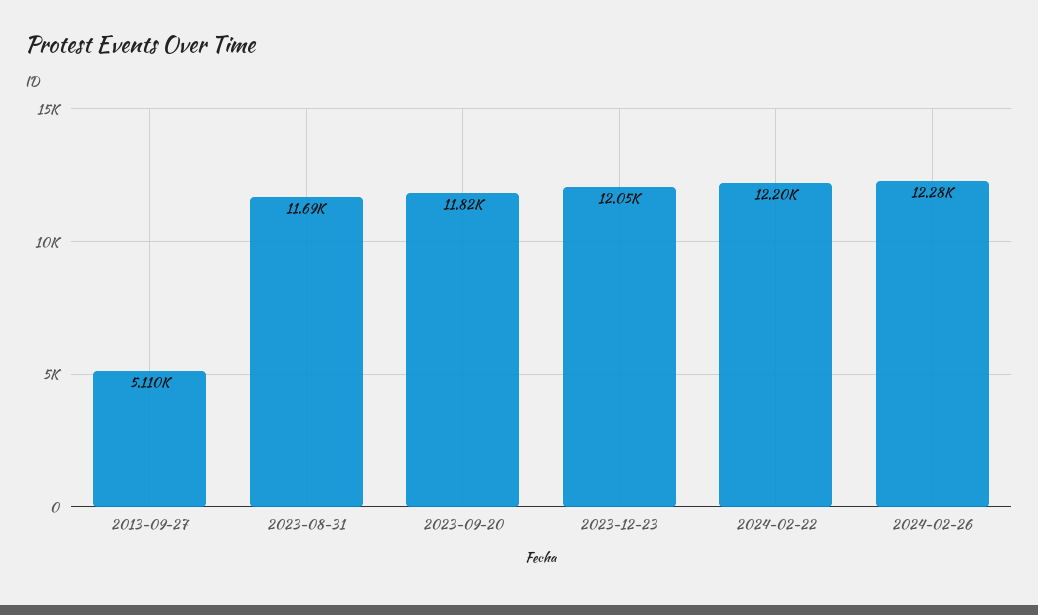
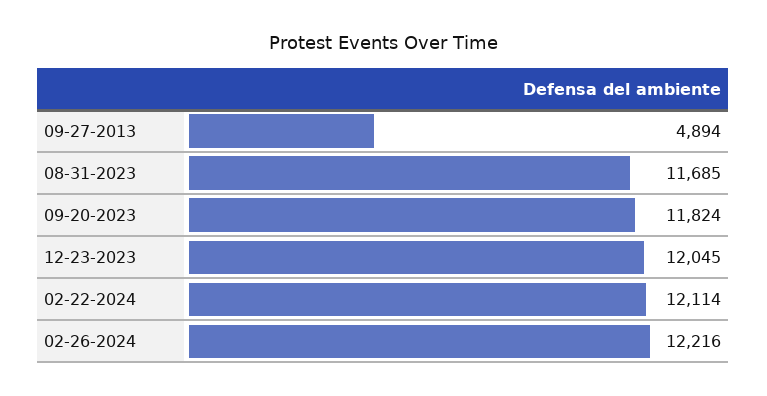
2013-09-27: 5110 -> 4894
2024-02-22: 12200 -> 12114
2024-02-26: 12280 -> 12216

